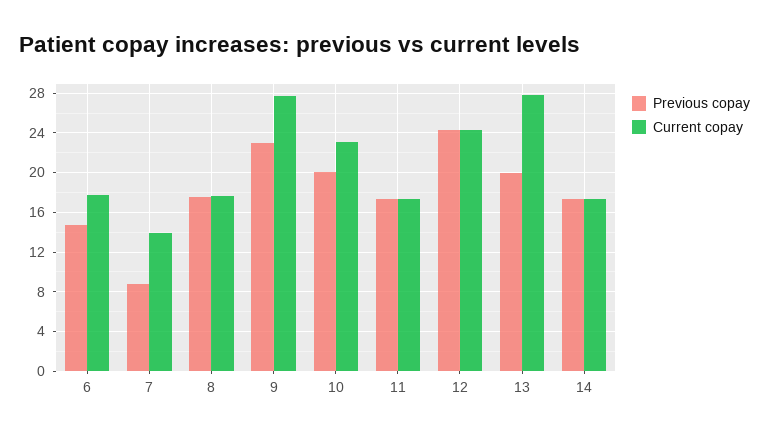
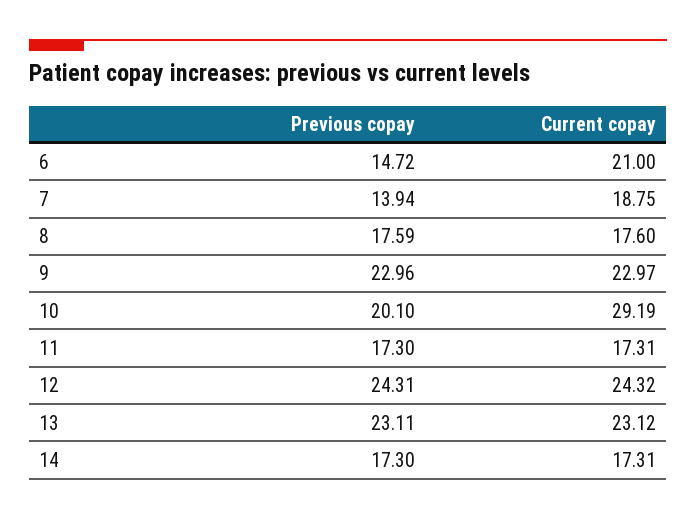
Current copay, 6: 18 -> 21
Previous copay, 7: 9 -> 13.94
Current copay, 7: 14 -> 18.75
Current copay, 9: 28 -> 22.97
Current copay, 10: 23 -> 29.19
Previous copay, 13: 20 -> 23.11
Current copay, 13: 28 -> 23.12

